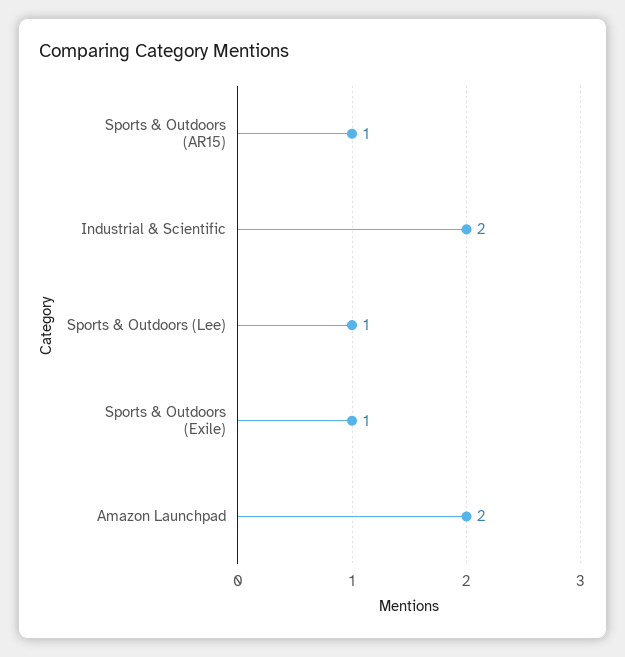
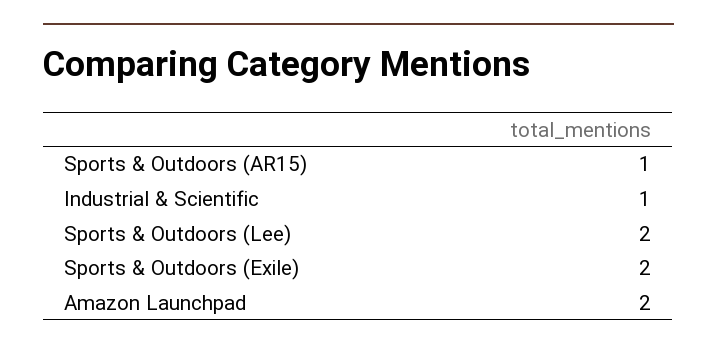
Industrial & Scientific: 2 -> 1
Sports & Outdoors (Lee): 1 -> 2
Sports & Outdoors (Exile): 1 -> 2

